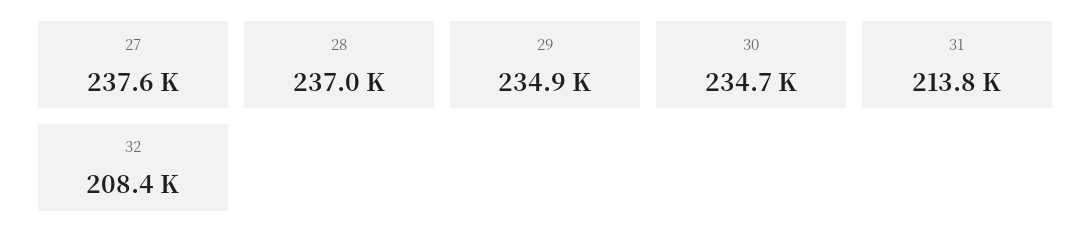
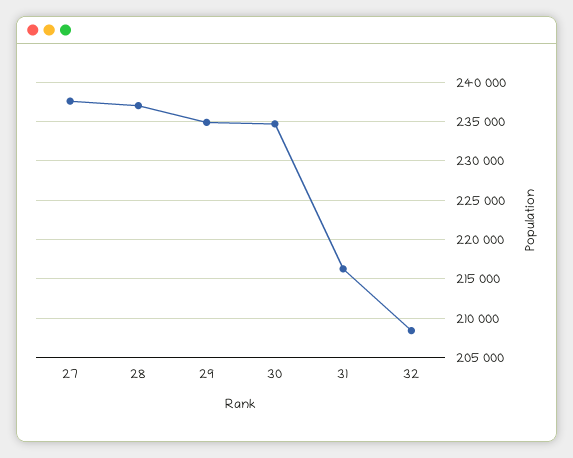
31: 213800 -> 216000

